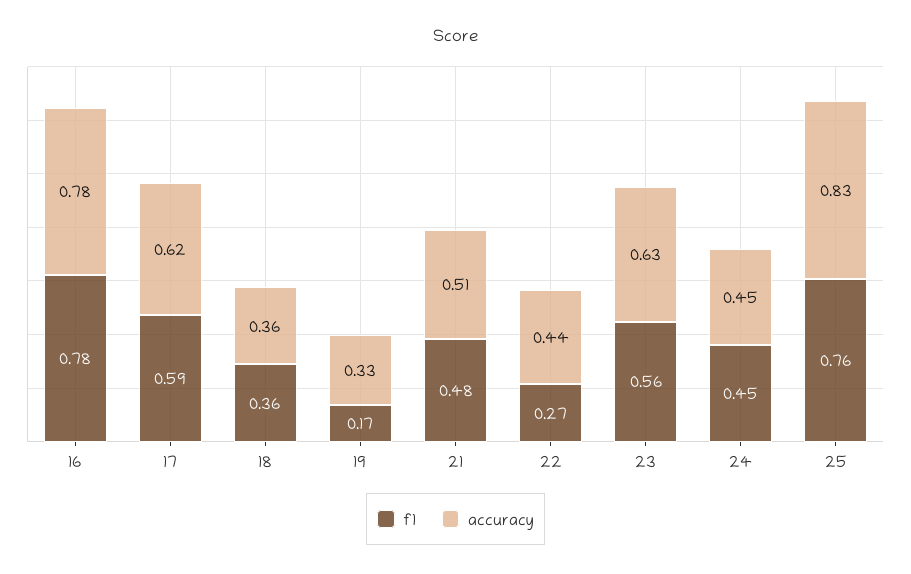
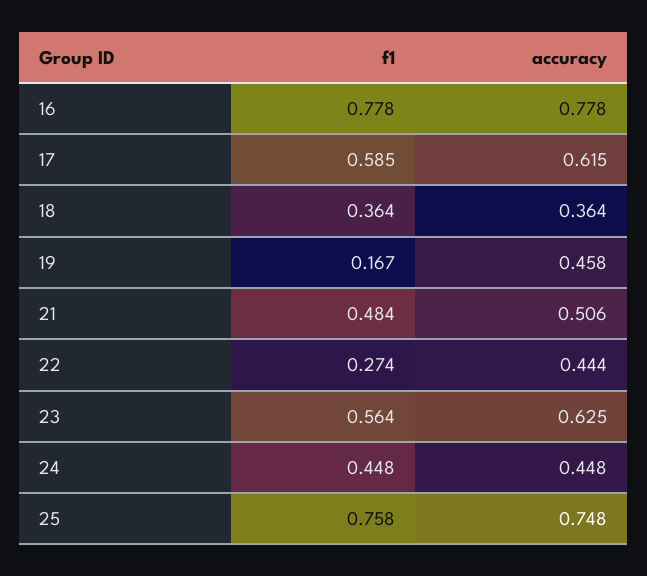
accuracy, 19: 0.33 -> 0.458
accuracy, 25: 0.83 -> 0.748

